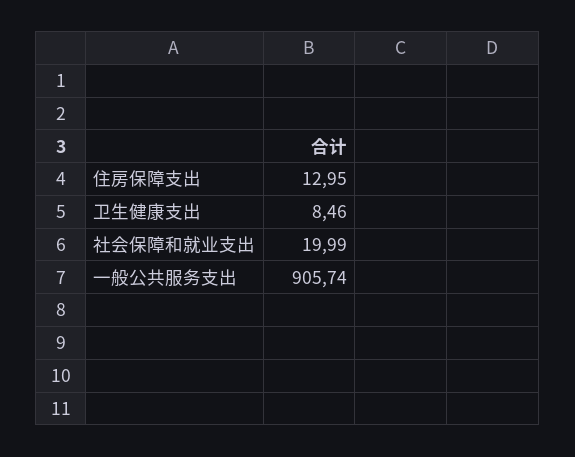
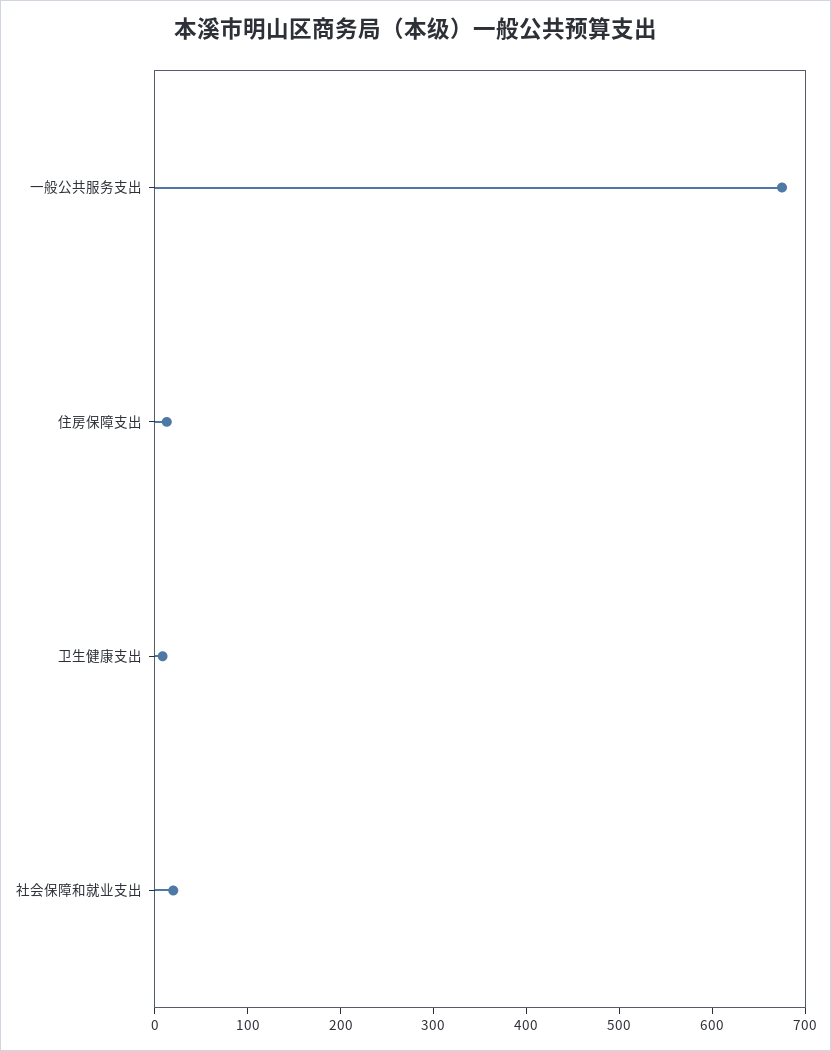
一般公共服务支出: 905.74 -> 680

